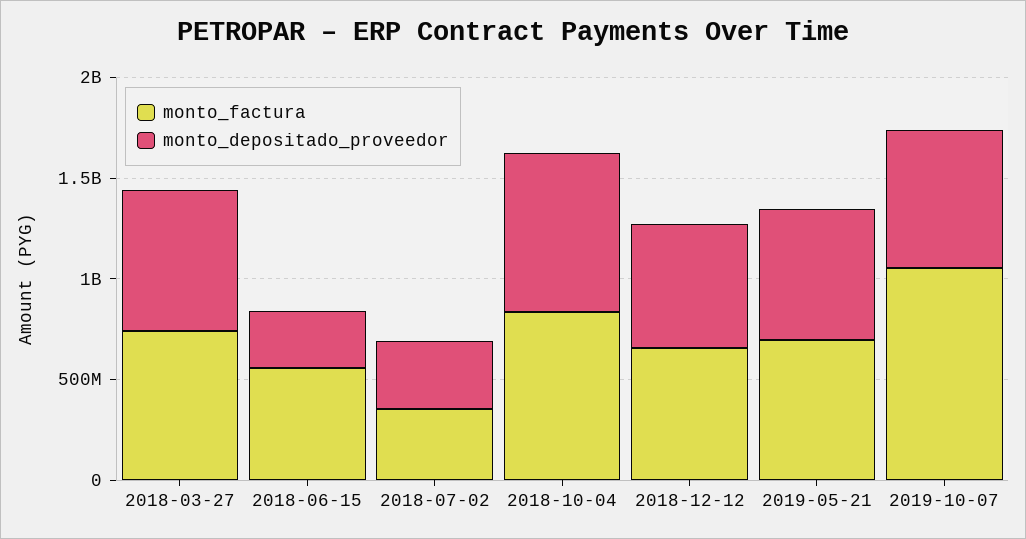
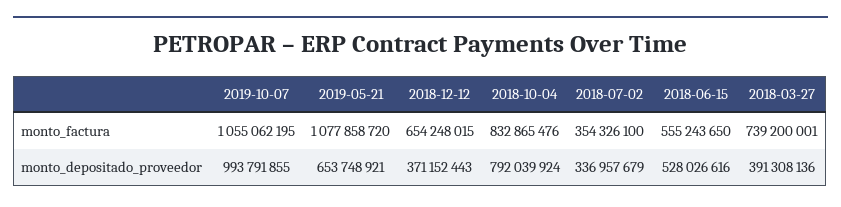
monto_depositado_proveedor, 2018-03-27: 700000000 -> 391308136
monto_depositado_proveedor, 2018-06-15: 300000000 -> 528026616
monto_depositado_proveedor, 2018-12-12: 600000000 -> 371152443
monto_factura, 2019-05-21: 700000000 -> 1077858720
monto_depositado_proveedor, 2019-10-07: 700000000 -> 993791855

